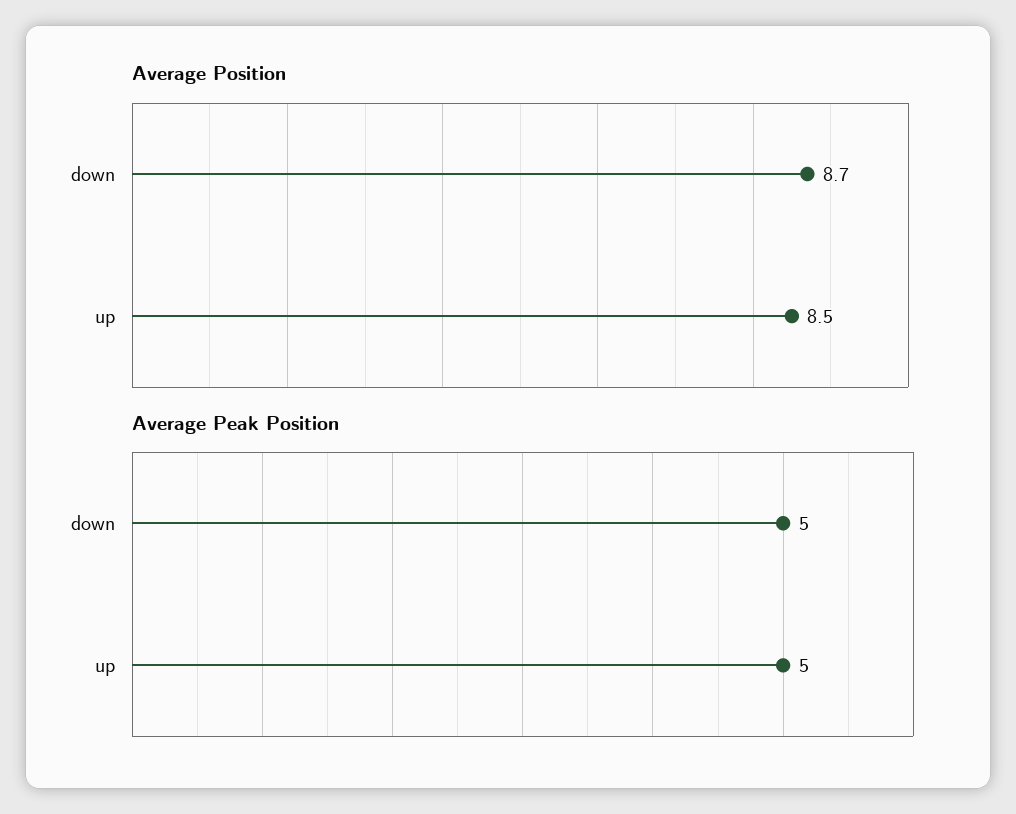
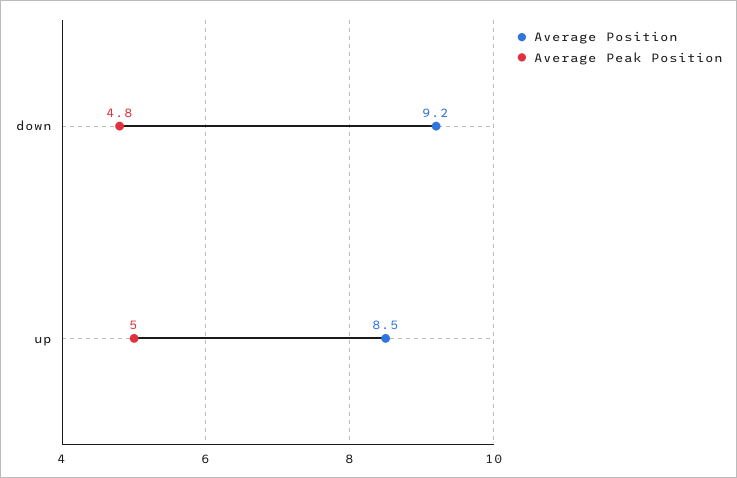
Average Position, down: 8.7 -> 9.2
Average Peak Position, down: 5 -> 4.8

